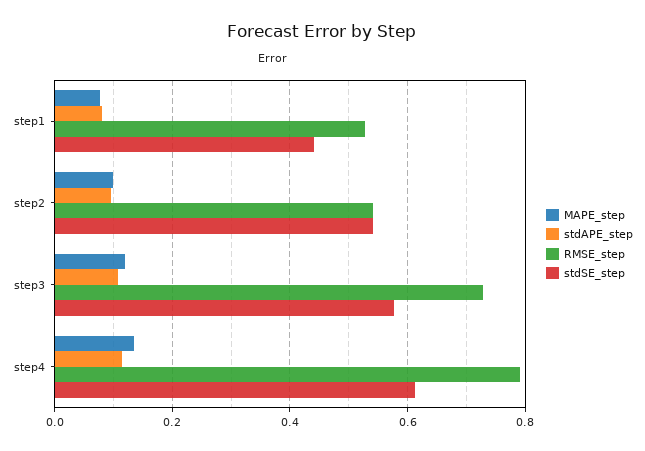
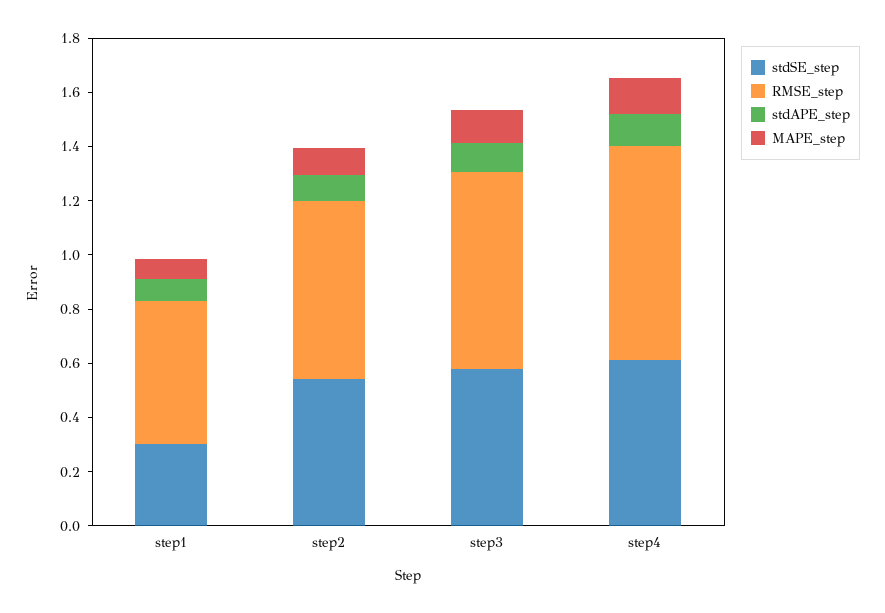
stdSE_step, step1: 0.44 -> 0.3
RMSE_step, step2: 0.54 -> 0.65

